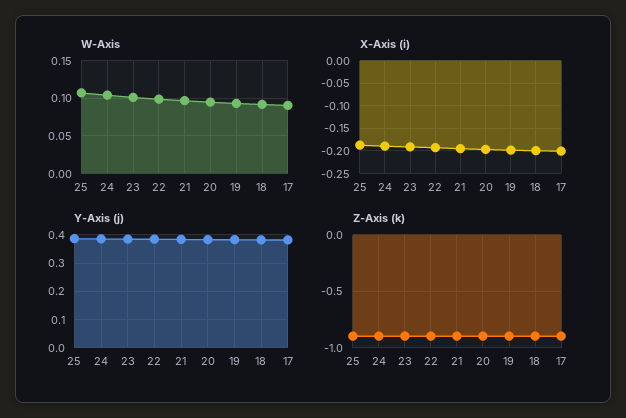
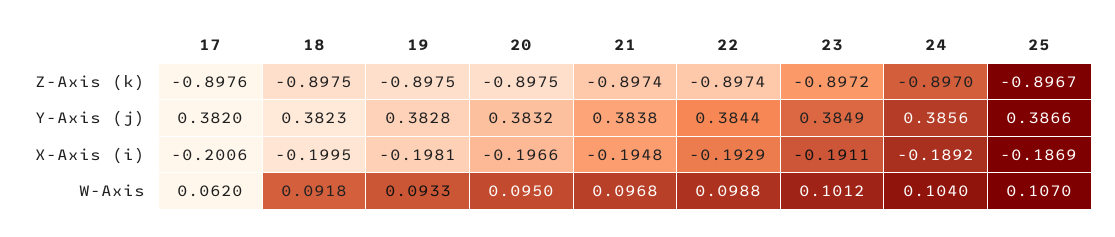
W-Axis, 17: 0.09 -> 0.062

